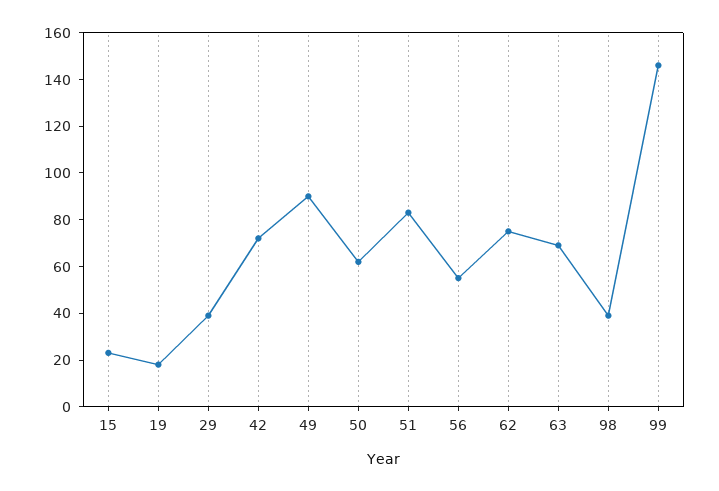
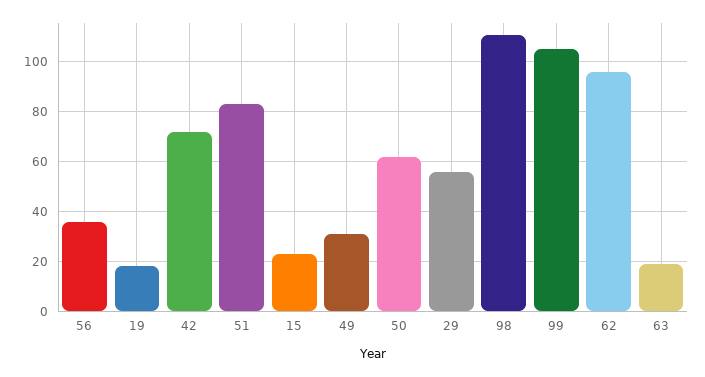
29: 40 -> 55
49: 90 -> 30
56: 55 -> 35
62: 75 -> 95
63: 70 -> 20
98: 40 -> 110
99: 145 -> 105

